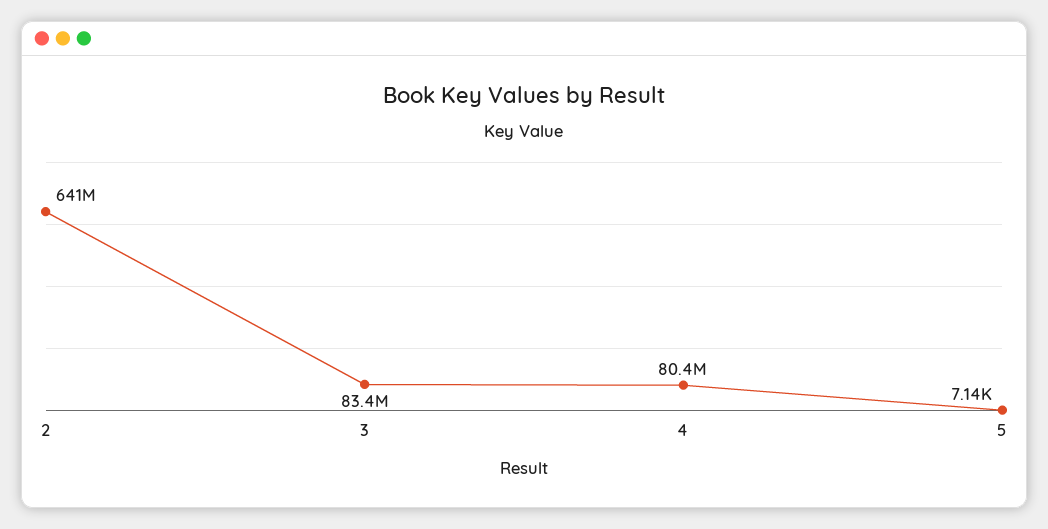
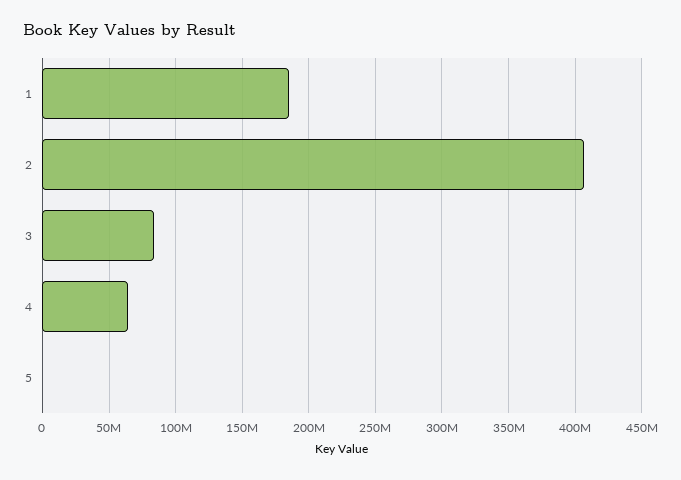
2: 641000000 -> 405000000
4: 80400000 -> 65000000
1: none -> 185000000

